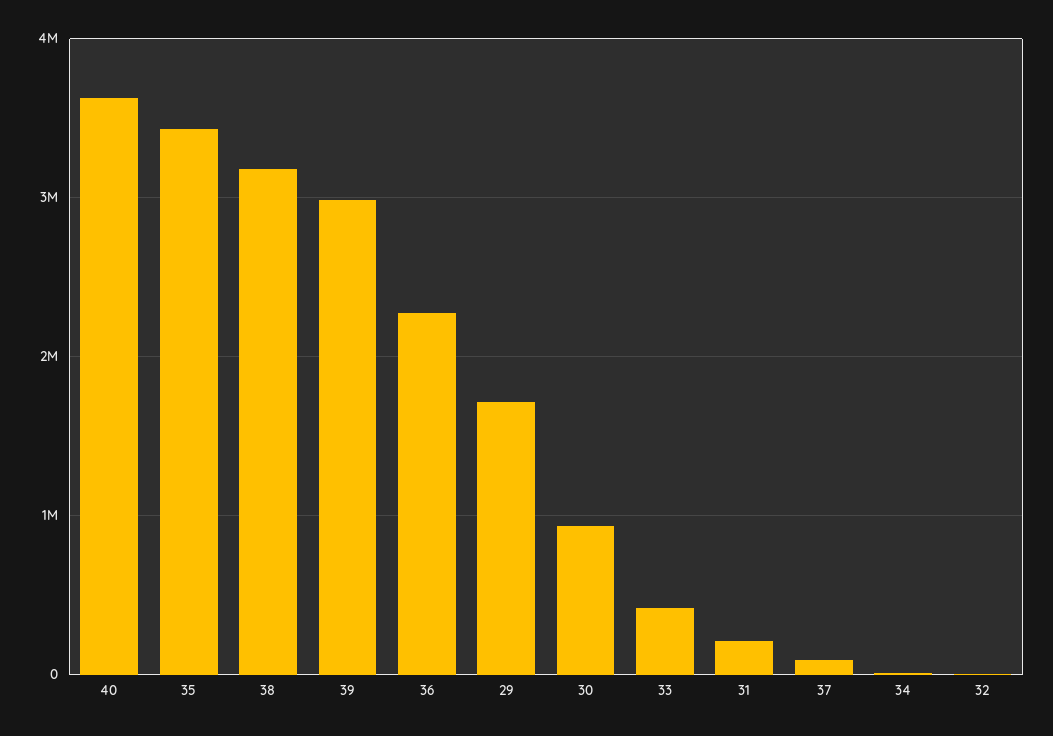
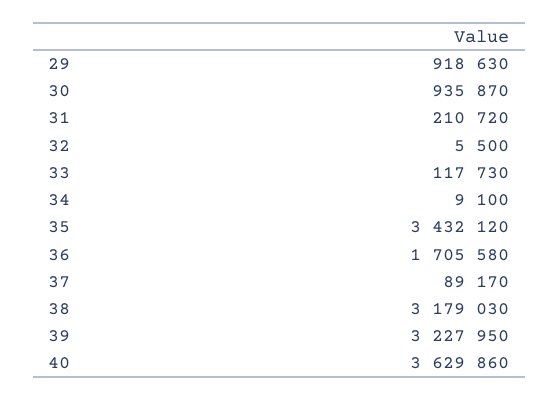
39: 3000000 -> 3227950
36: 2300000 -> 1705580
29: 1700000 -> 918630
33: 400000 -> 117730

